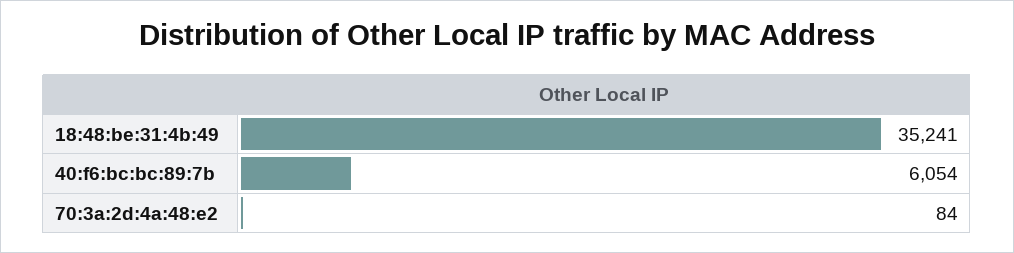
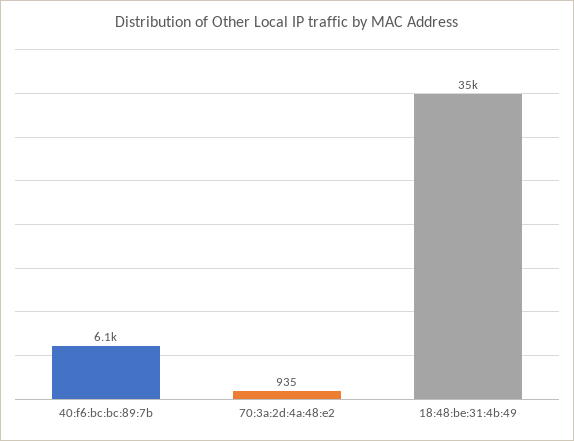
70:3a:2d:4a:48:e2: 84 -> 935

